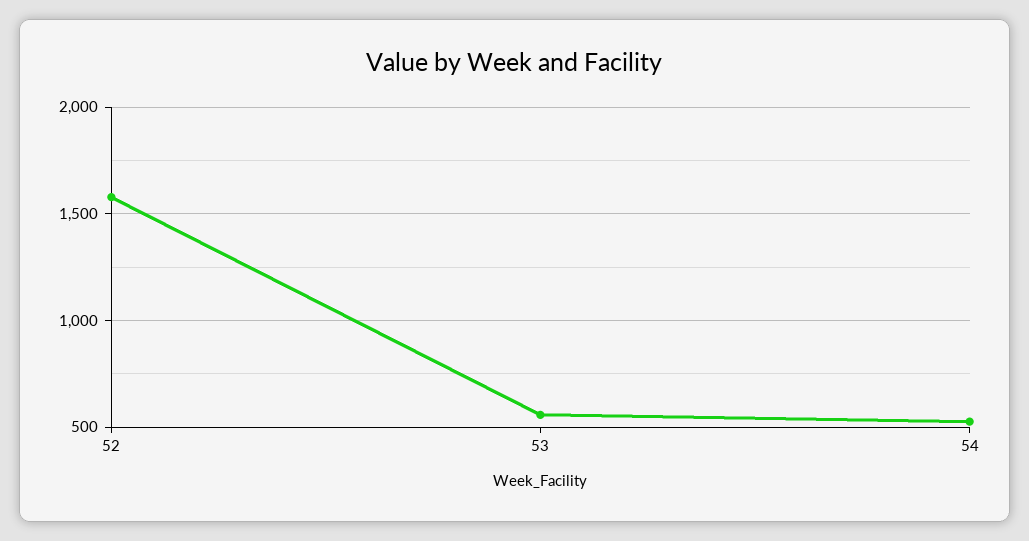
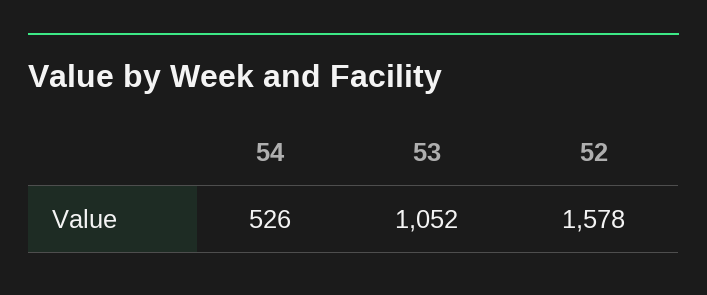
53: 550 -> 1052

